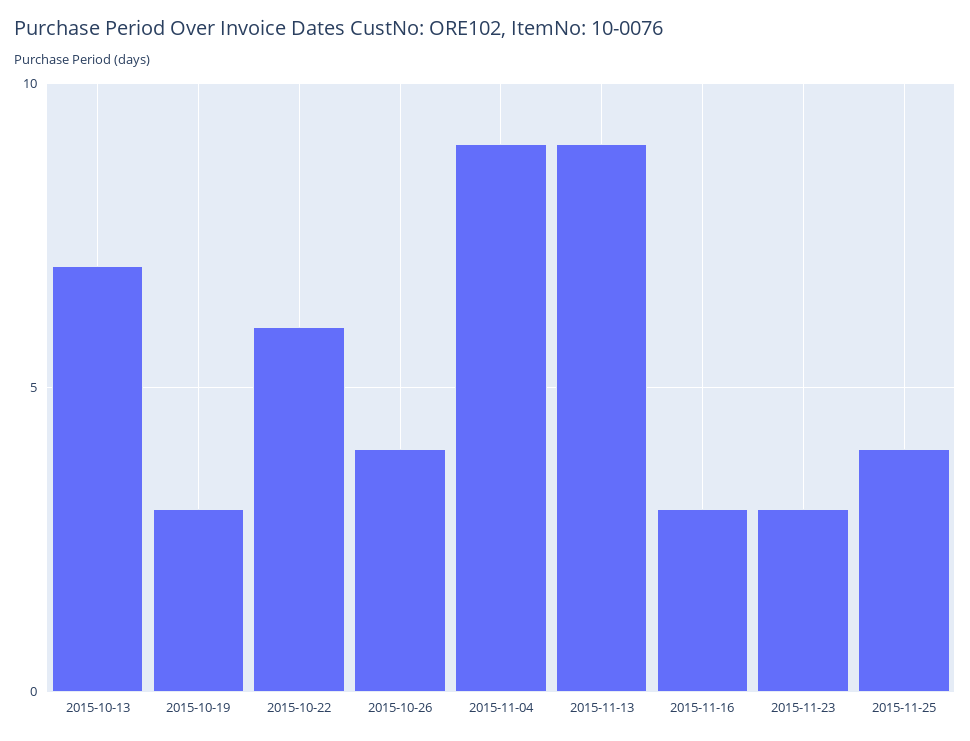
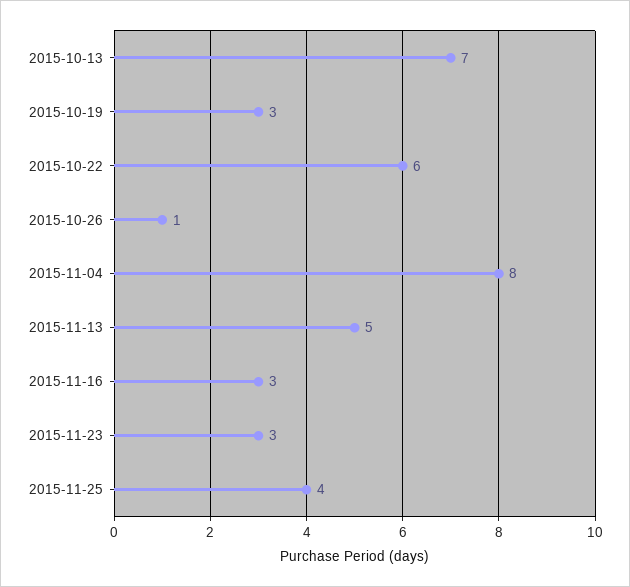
2015-10-26: 4 -> 1
2015-11-04: 9 -> 8
2015-11-13: 9 -> 5

